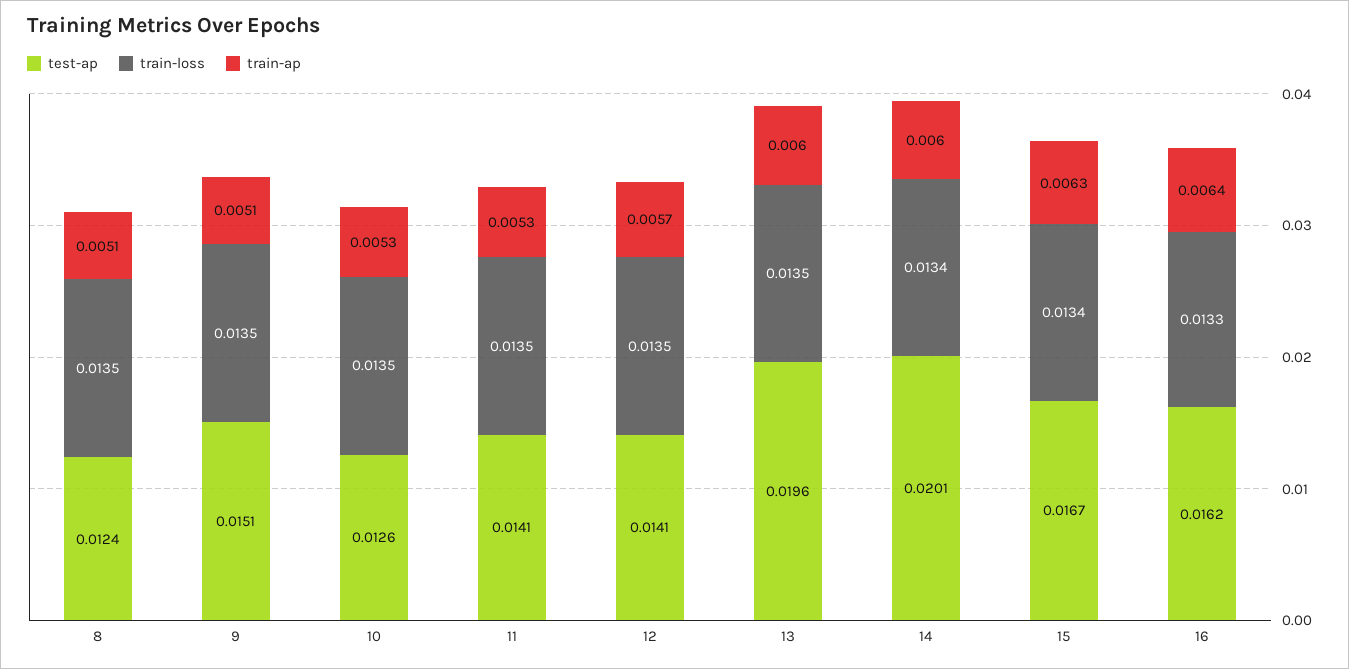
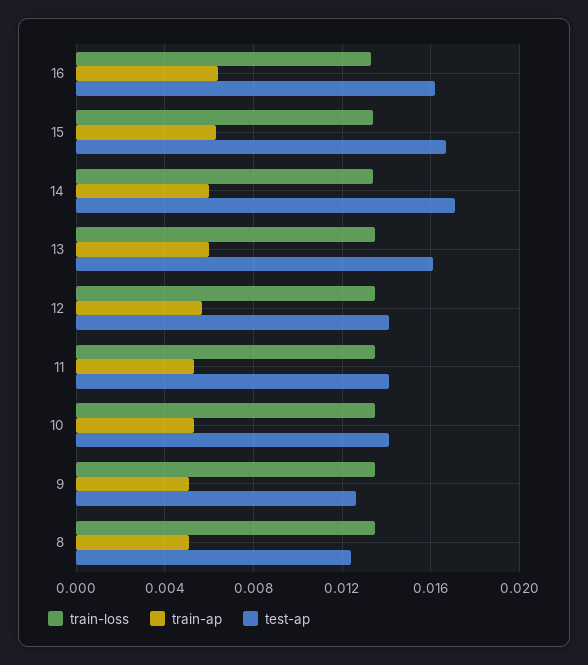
test-ap, 9: 0.0151 -> 0.0125
test-ap, 10: 0.0126 -> 0.014
test-ap, 13: 0.0196 -> 0.016
test-ap, 14: 0.0201 -> 0.017

